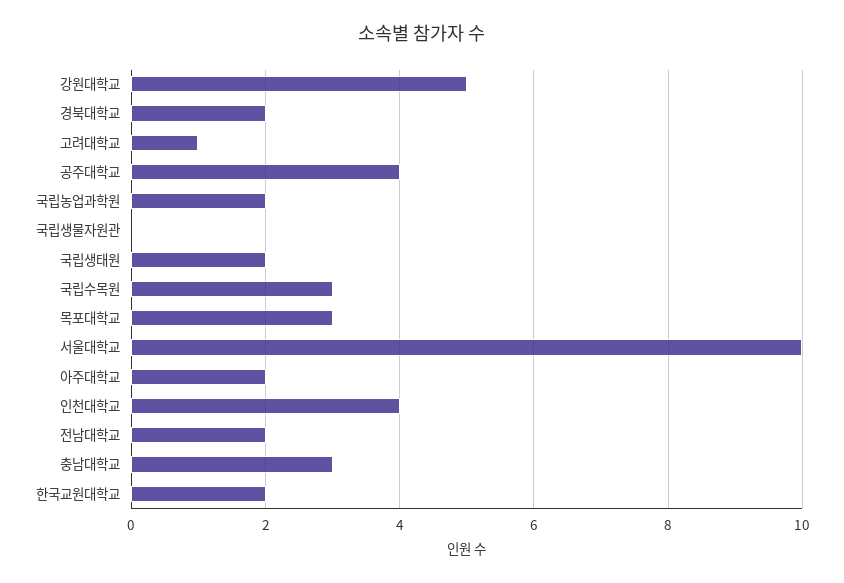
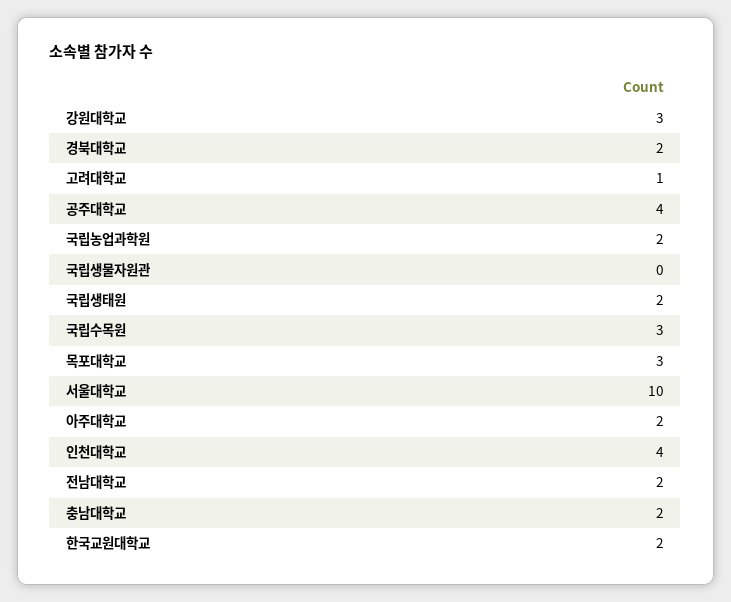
강원대학교: 5 -> 3
충남대학교: 3 -> 2

